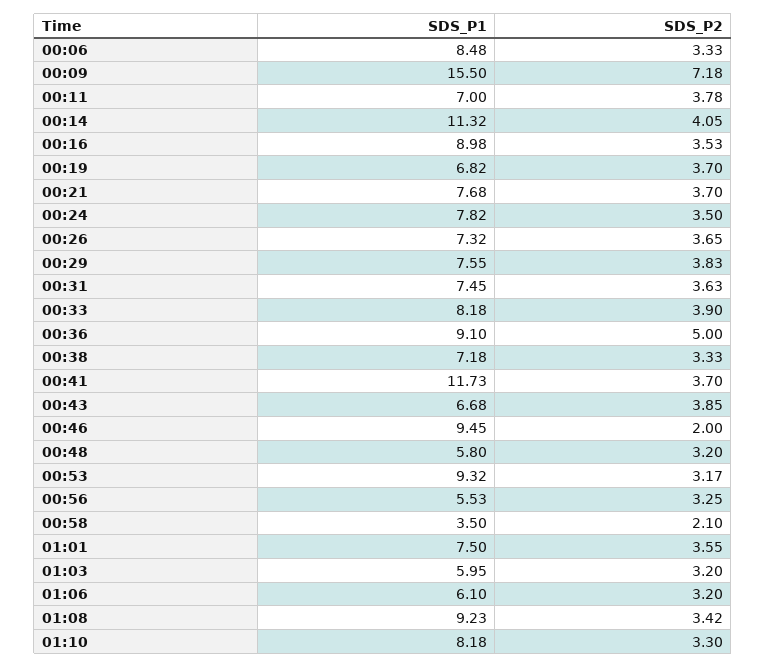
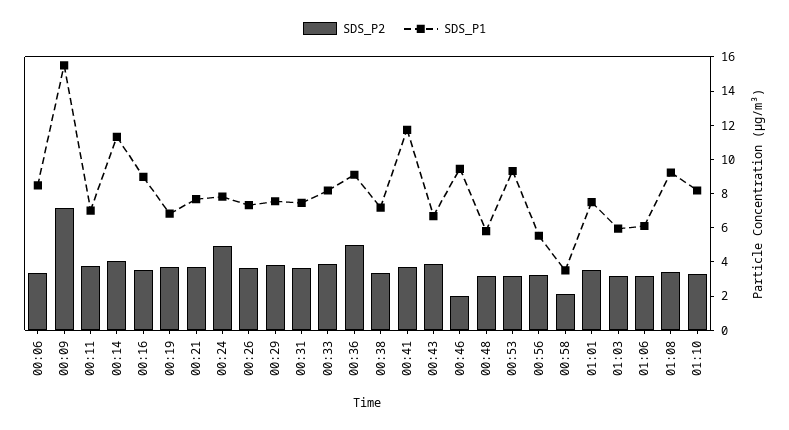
SDS_P2, 00:24: 3.5 -> 5

